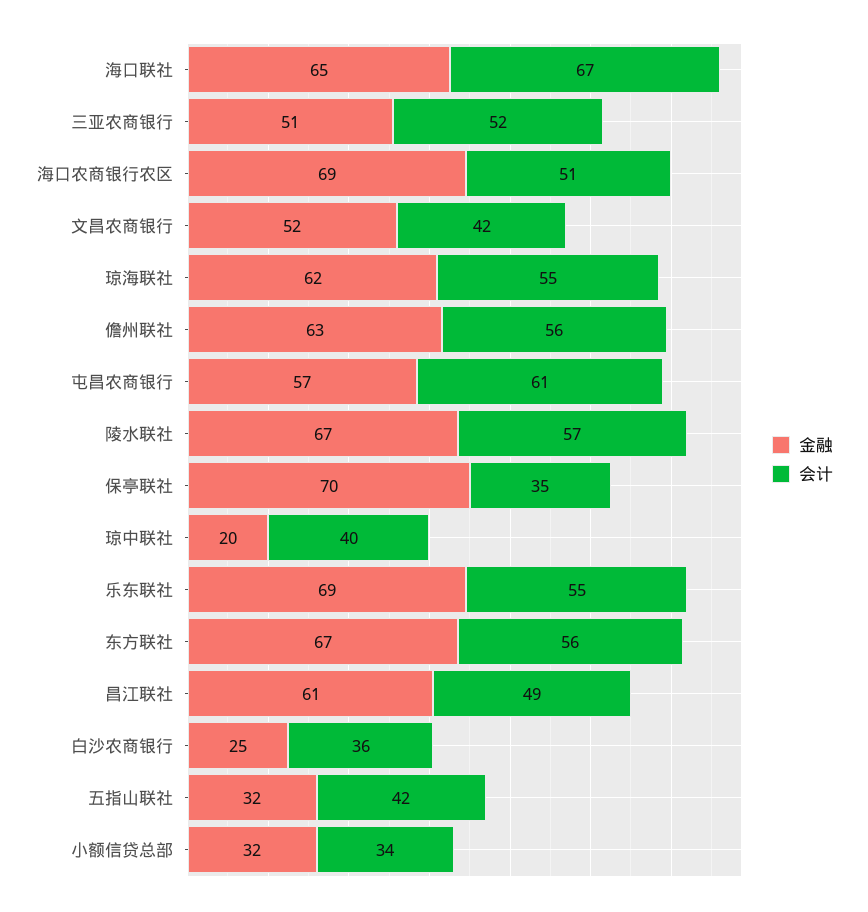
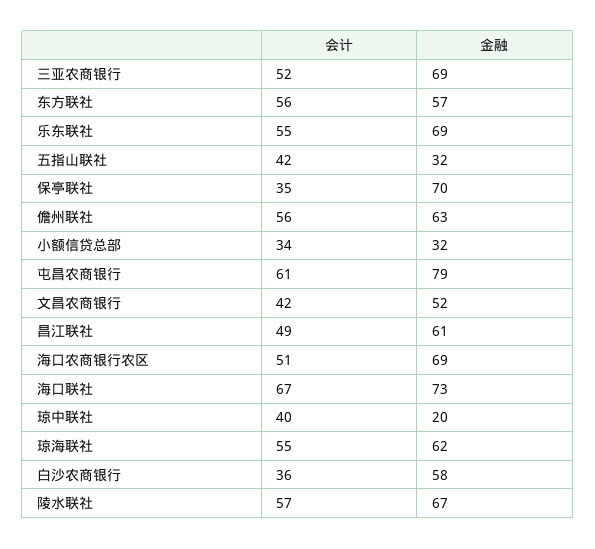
金融, 海口联社: 65 -> 73
金融, 三亚农商银行: 51 -> 69
金融, 屯昌农商银行: 57 -> 79
金融, 东方联社: 67 -> 57
金融, 白沙农商银行: 25 -> 58

